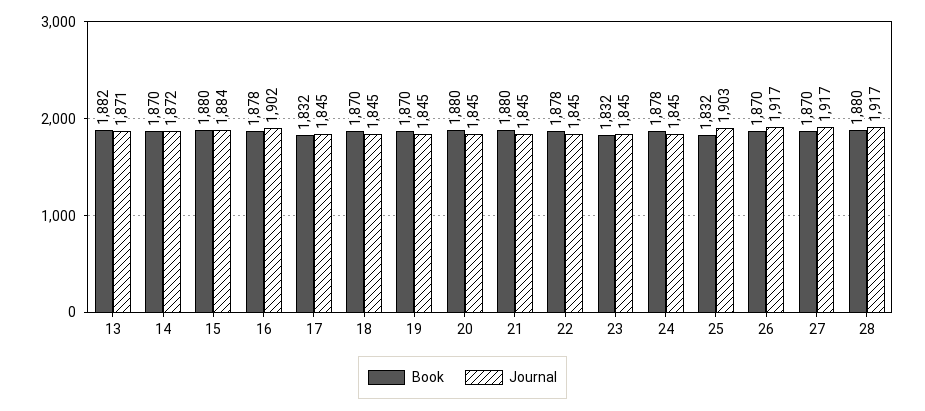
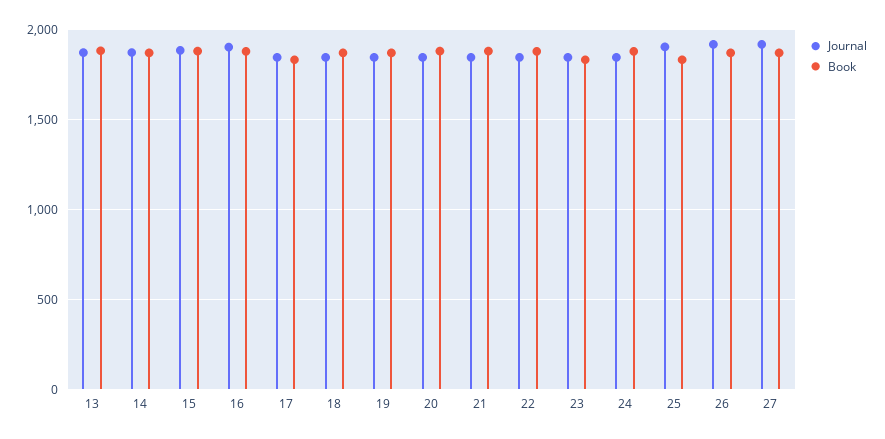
Book, 28: 1880 -> none
Journal, 28: 1917 -> none

